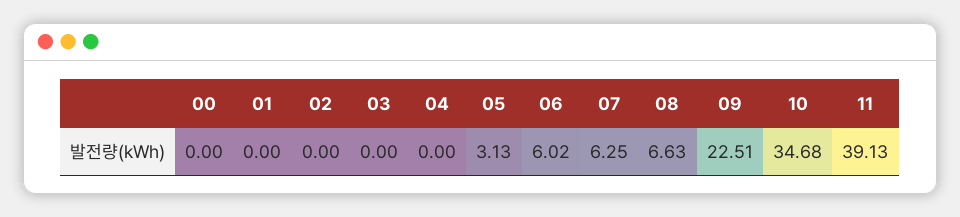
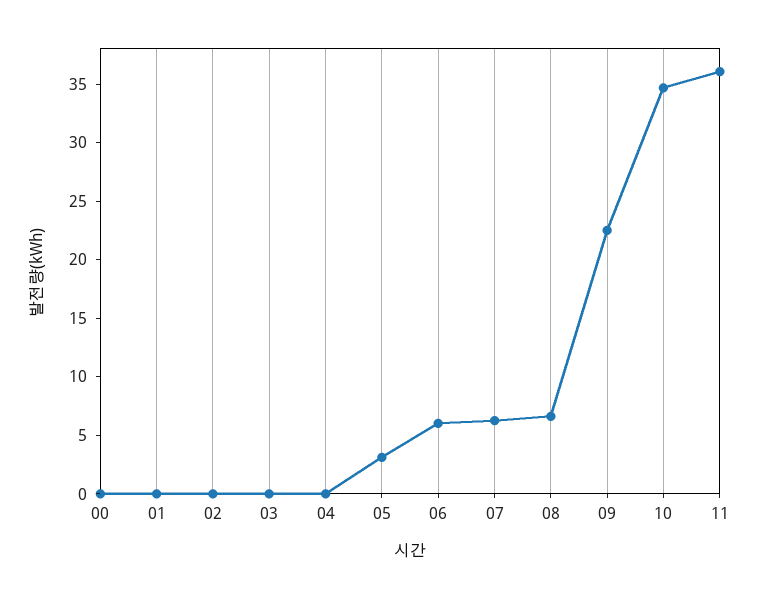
11: 39.13 -> 36

